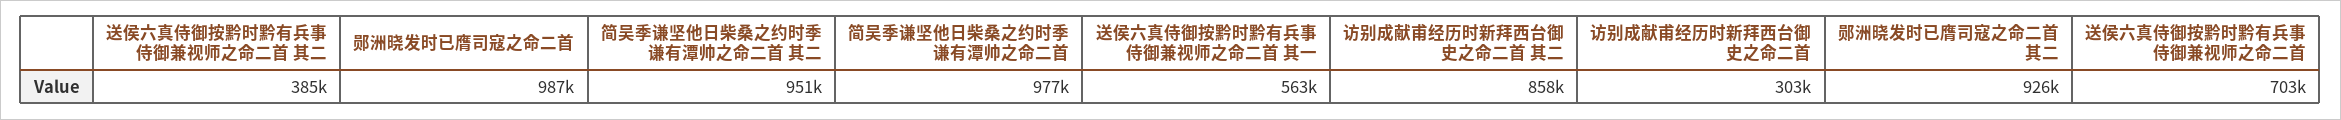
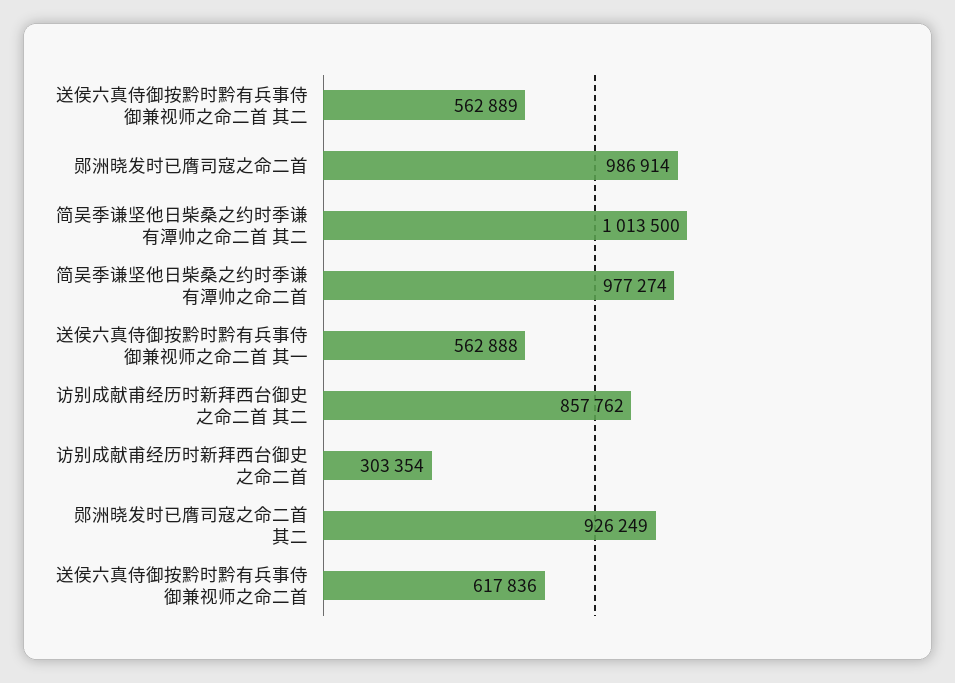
送侯六真侍御按黔时黔有兵事侍御兼视师之命二首 其二: 385000 -> 562889
简吴季谦坚他日柴桑之约时季谦有潭帅之命二首 其二: 951000 -> 1013500
送侯六真侍御按黔时黔有兵事侍御兼视师之命二首: 703000 -> 617836

